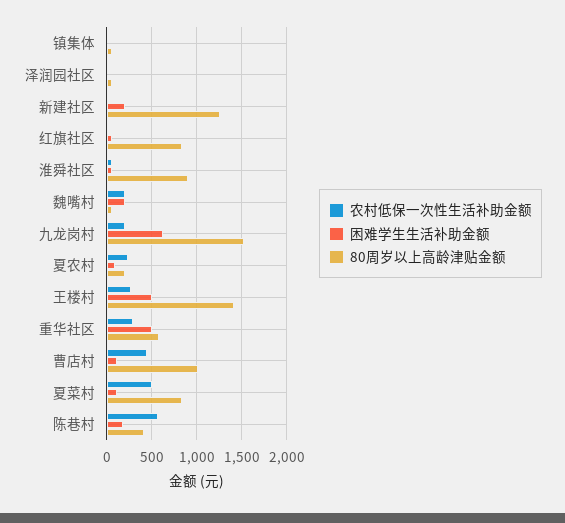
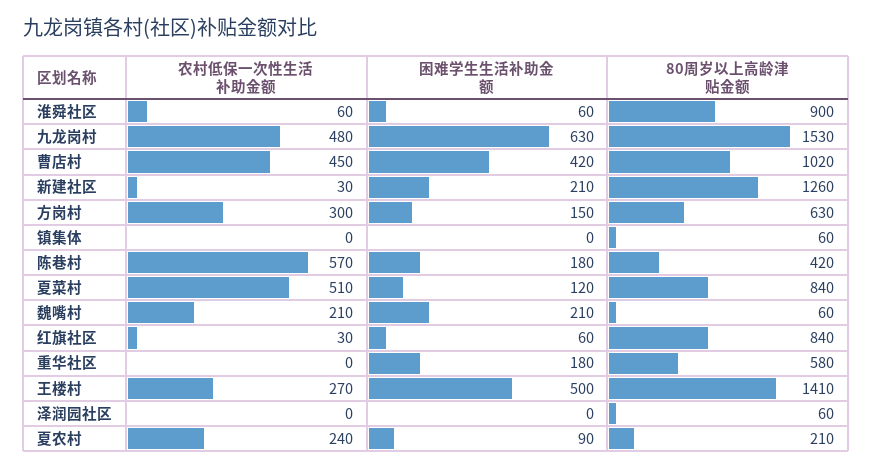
农村低保一次性生活补助金额, 九龙岗村: 200 -> 480
农村低保一次性生活补助金额, 重华社区: 300 -> 0
困难学生生活补助金额, 重华社区: 500 -> 180
困难学生生活补助金额, 曹店村: 100 -> 420
农村低保一次性生活补助金额, 方岗村: none -> 300
困难学生生活补助金额, 方岗村: none -> 150
80周岁以上高龄津贴金额, 方岗村: none -> 630

